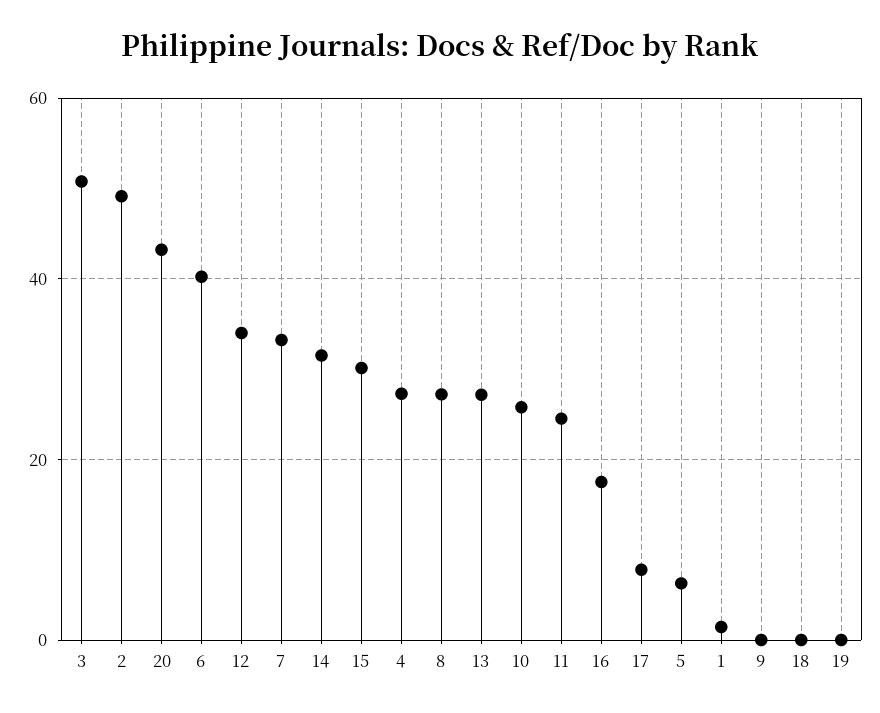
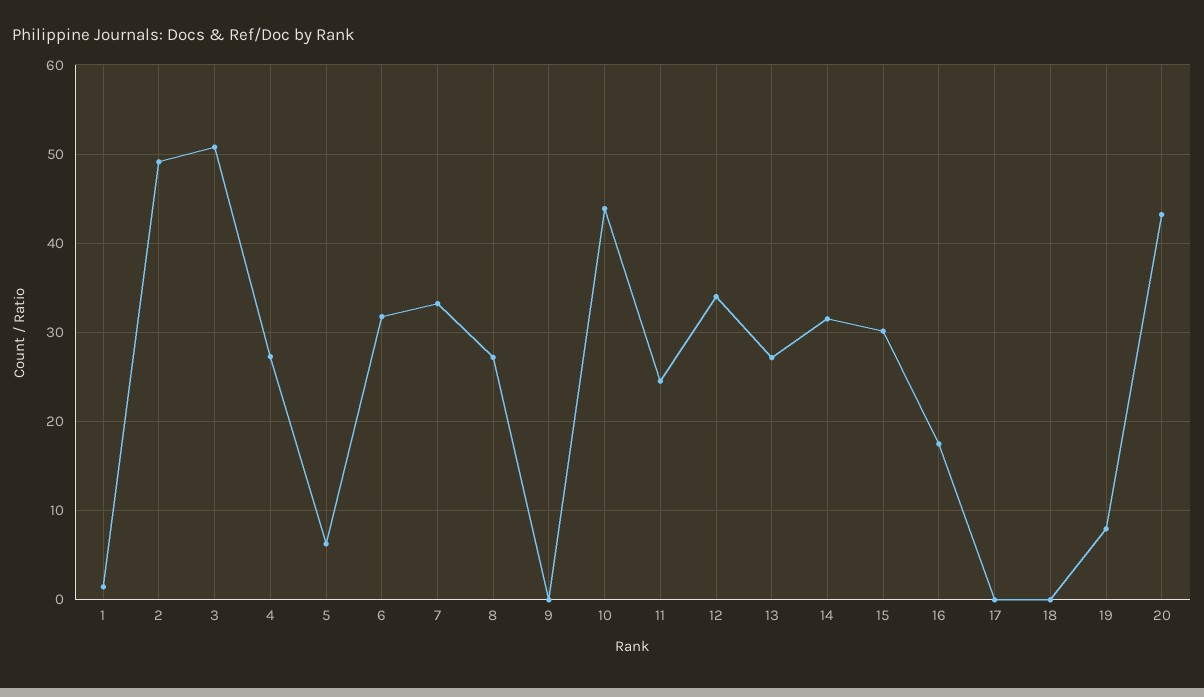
6: 40 -> 32
10: 26 -> 44
17: 8 -> 0
19: 0 -> 8

